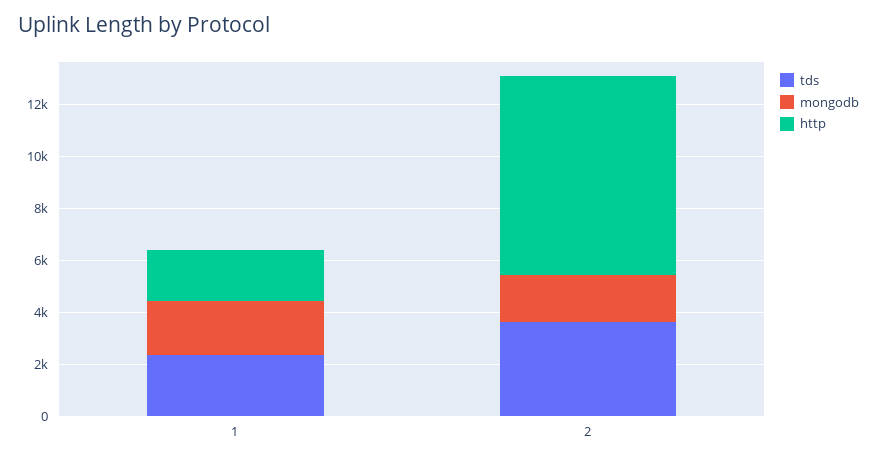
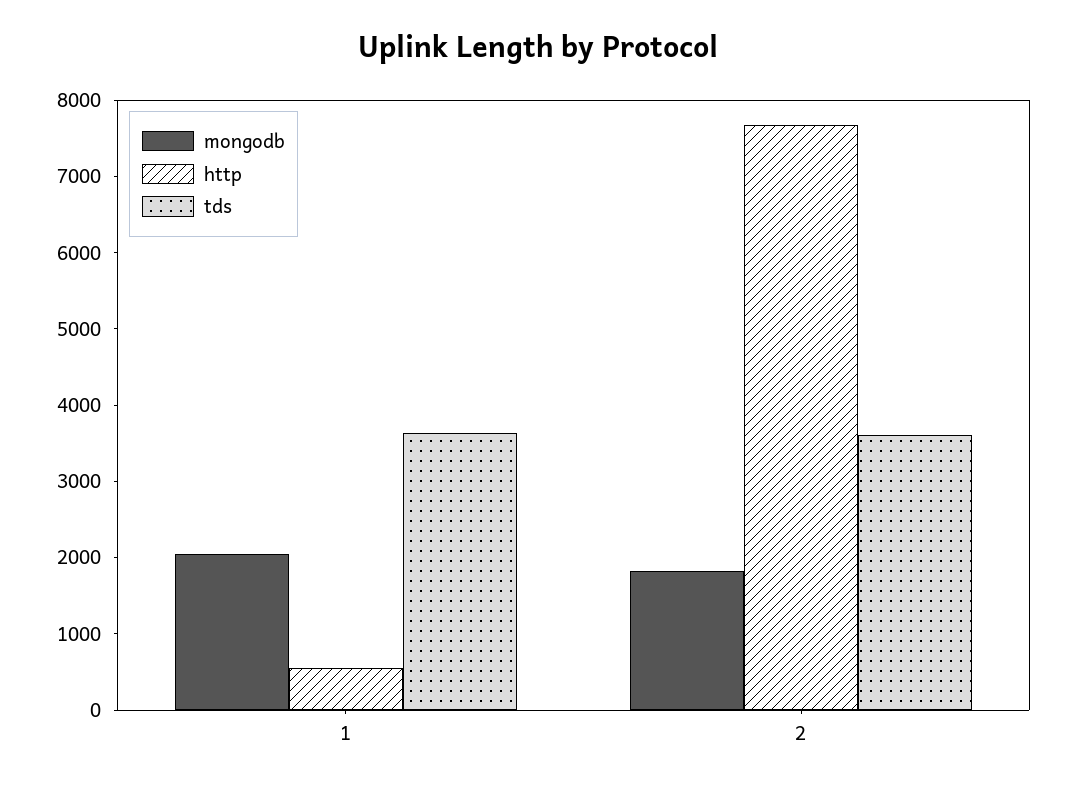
tds, 1: 2500 -> 3600
http, 1: 2000 -> 600

